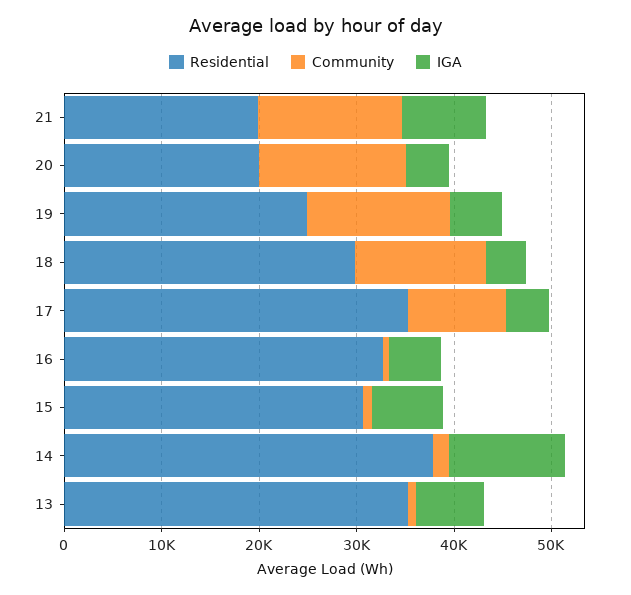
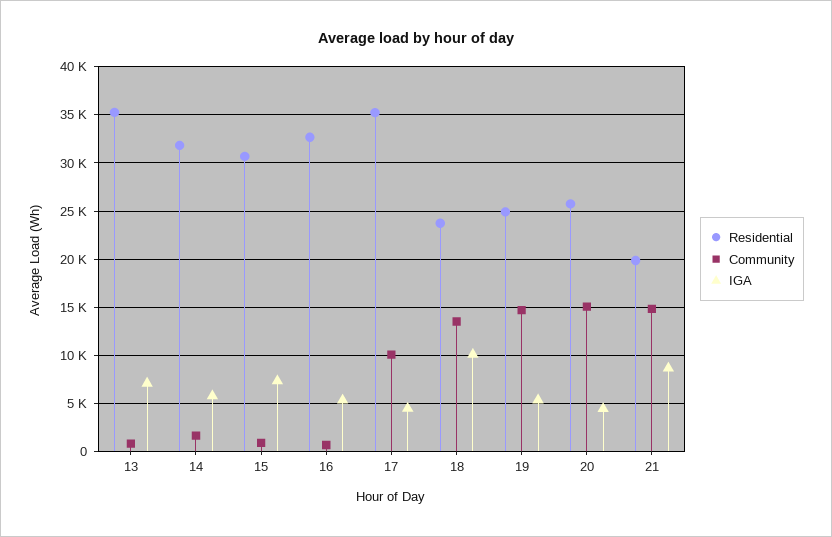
Residential, 20: 20000 -> 26000
Residential, 18: 30000 -> 24000
IGA, 18: 4000 -> 10000
Residential, 14: 38000 -> 32000
IGA, 14: 12000 -> 6000

